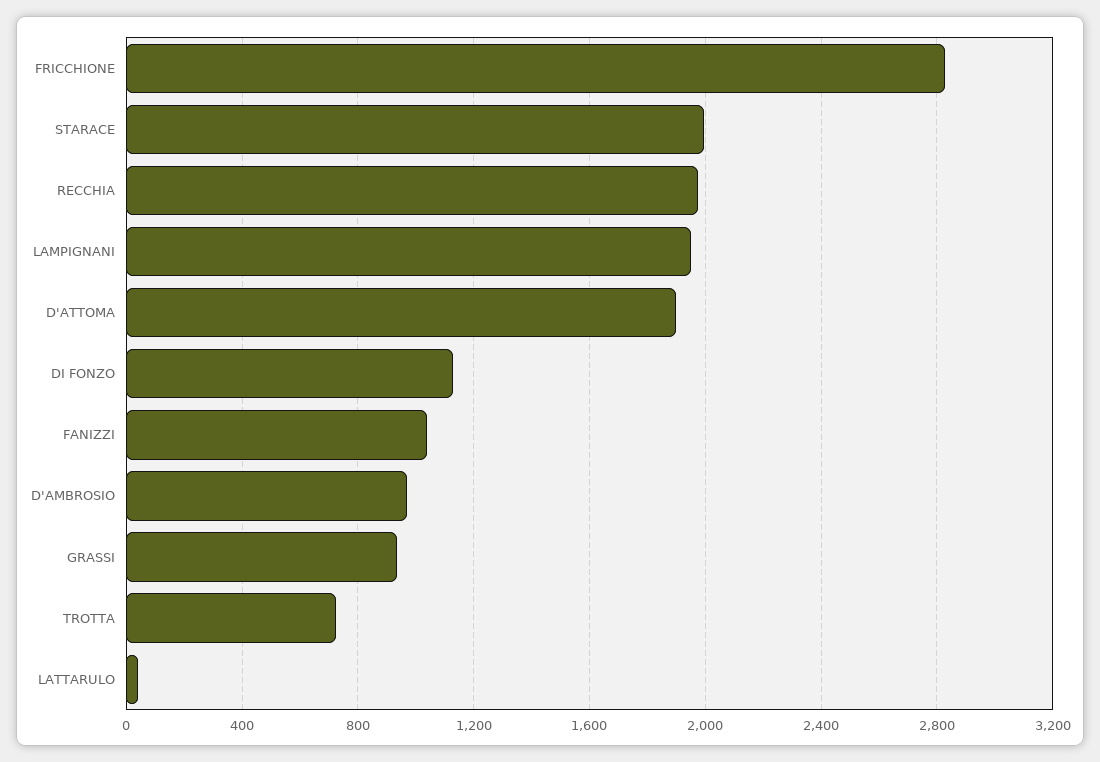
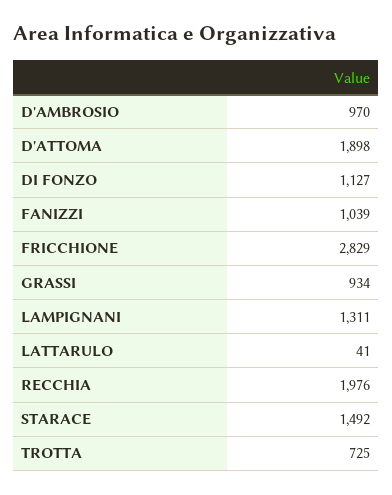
STARACE: 2000 -> 1492
LAMPIGNANI: 1950 -> 1311

